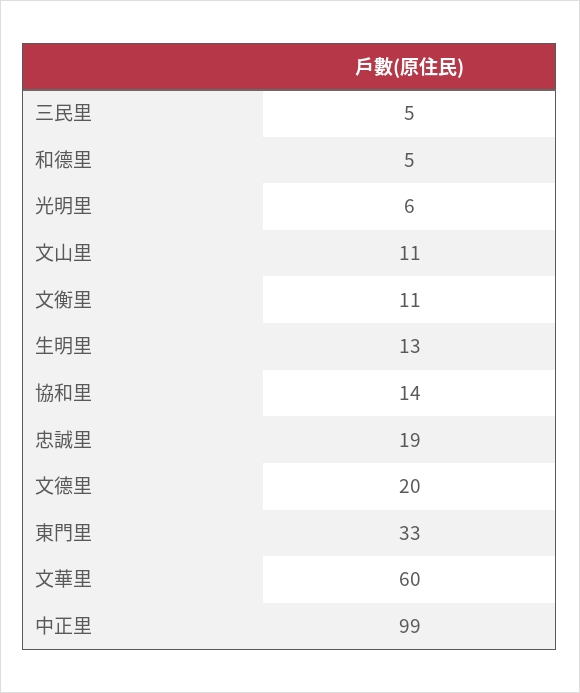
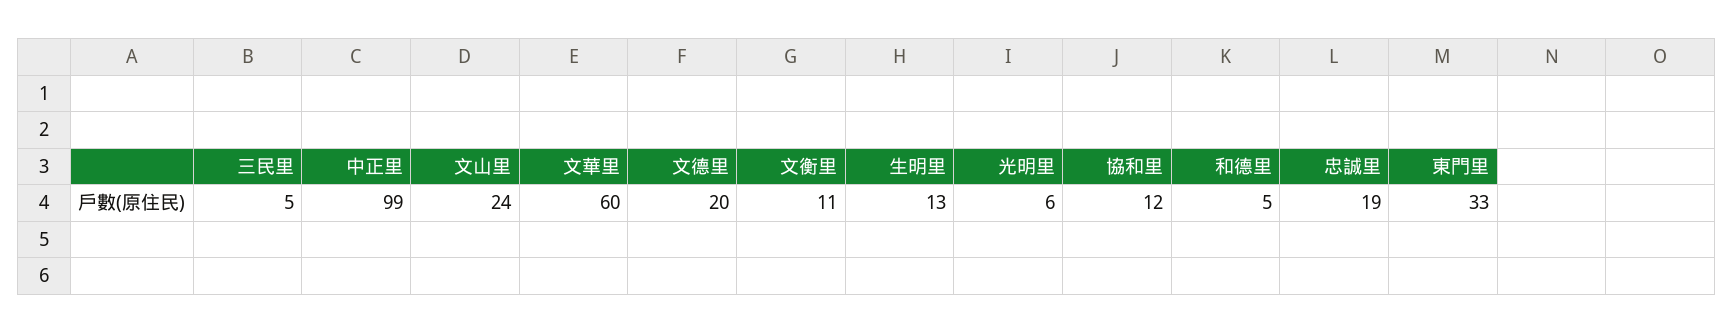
文山里: 11 -> 24
協和里: 14 -> 12

